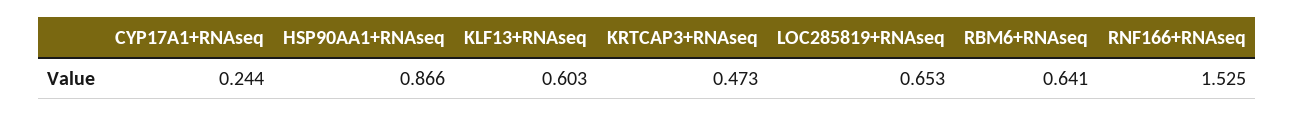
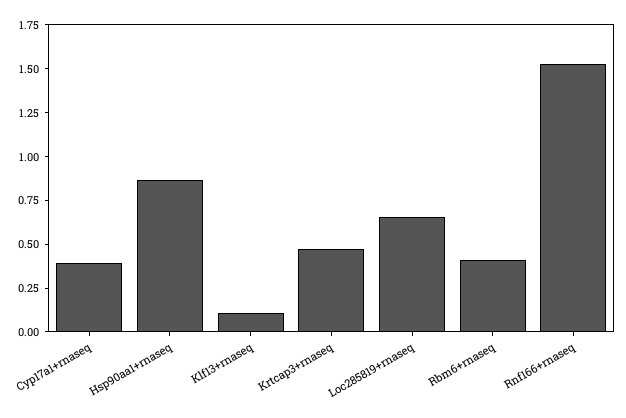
CYP17A1+RNAseq: 0.244 -> 0.4
KLF13+RNAseq: 0.603 -> 0.1
RBM6+RNAseq: 0.641 -> 0.4

